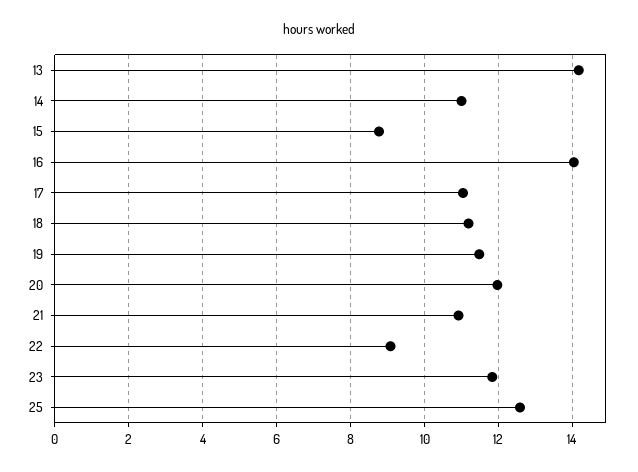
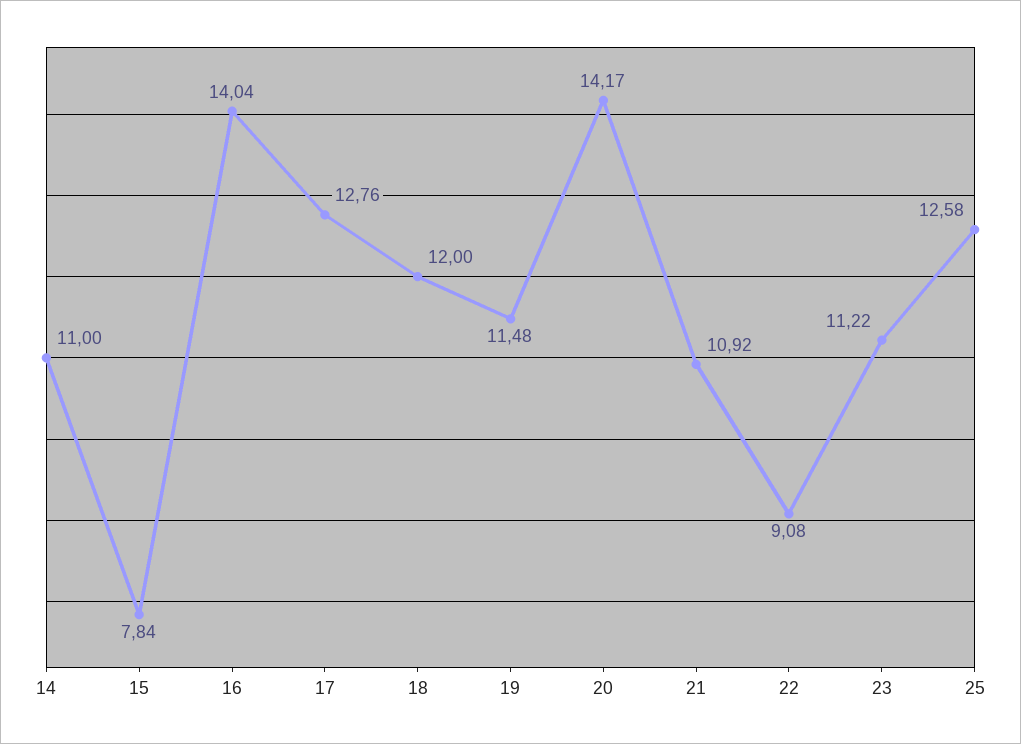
13: 14.2 -> none
15: 8.8 -> 7.84
17: 11 -> 12.76
18: 11.2 -> 12
20: 12 -> 14.17
23: 11.8 -> 11.22

